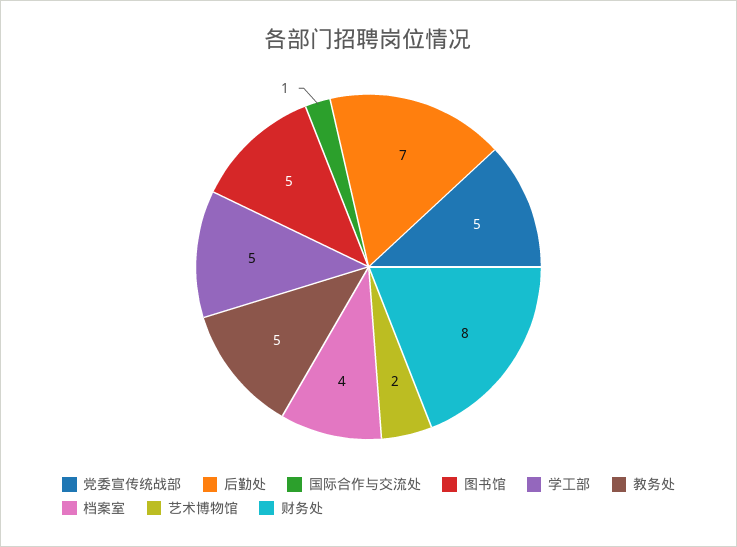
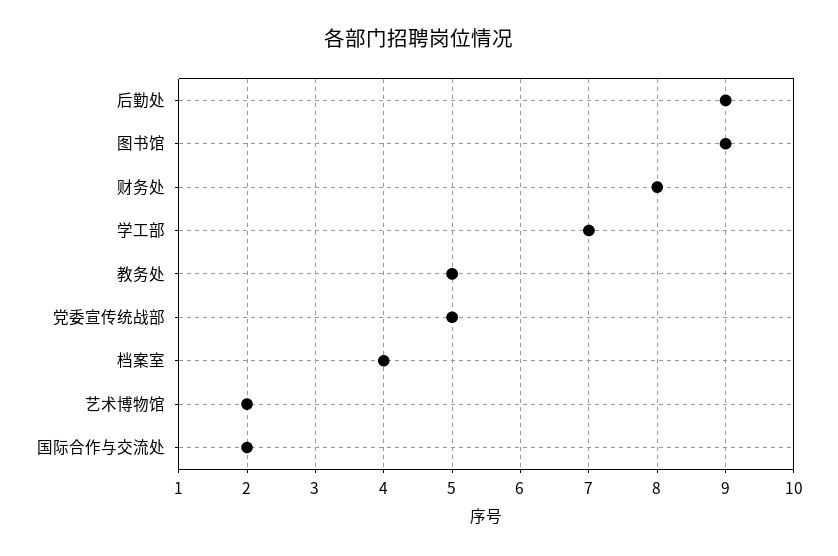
后勤处: 7 -> 9
国际合作与交流处: 1 -> 2
图书馆: 5 -> 9
学工部: 5 -> 7

